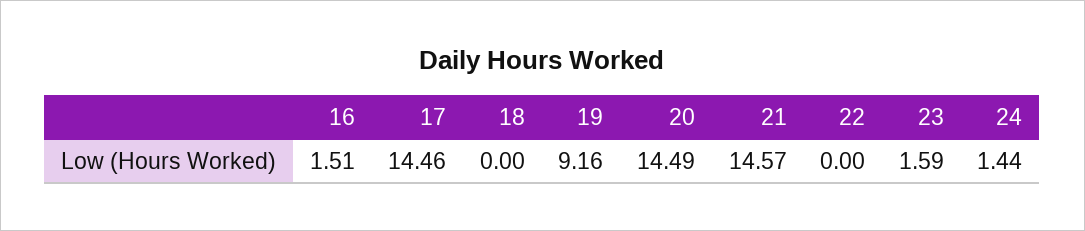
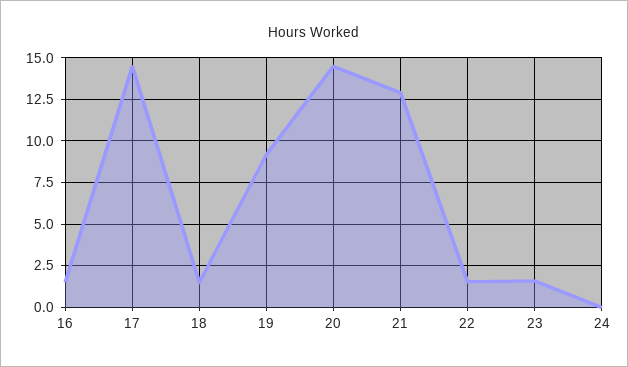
18: 0 -> 1.5
21: 14.57 -> 13
22: 0 -> 1.5
24: 1.44 -> 0

